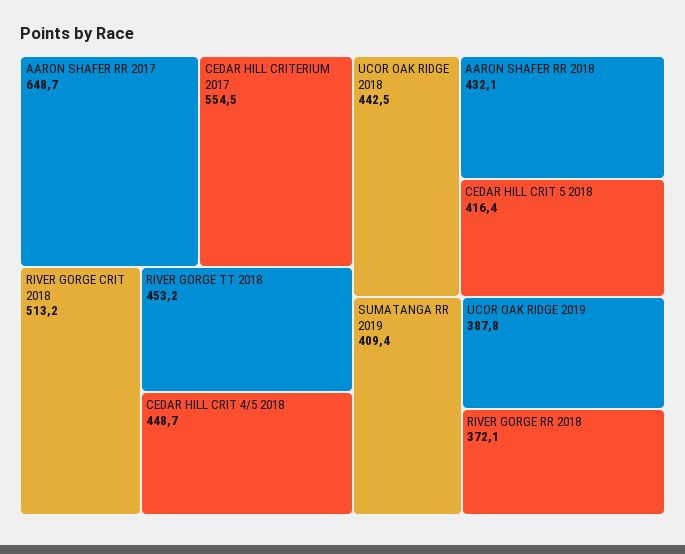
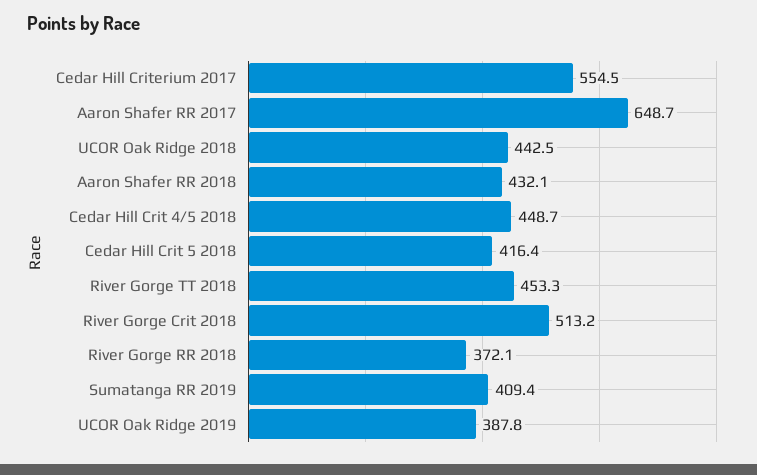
RIVER GORGE TT 2018: 453.2 -> 453.3

